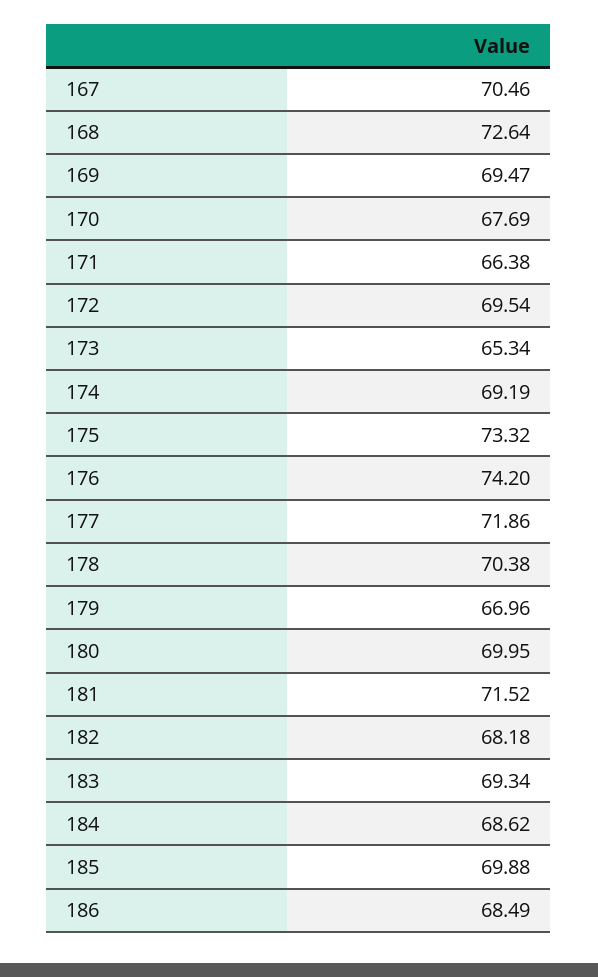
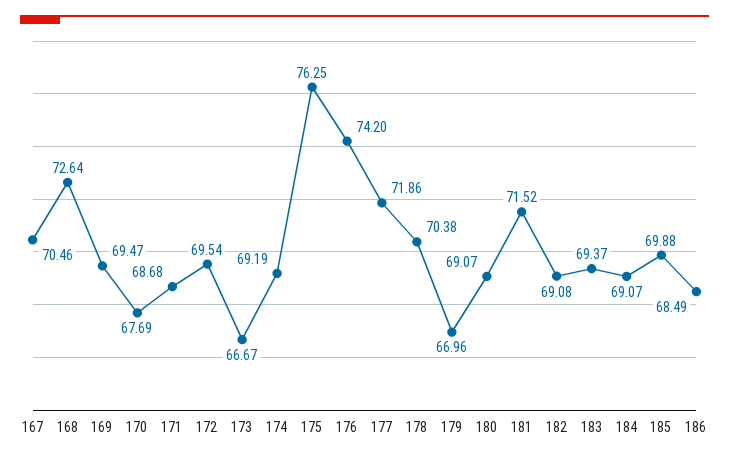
171: 66.38 -> 68.68
173: 65.34 -> 66.67
175: 73.32 -> 76.25
180: 69.95 -> 69.07
182: 68.18 -> 69.08
183: 69.34 -> 69.37
184: 68.62 -> 69.07

